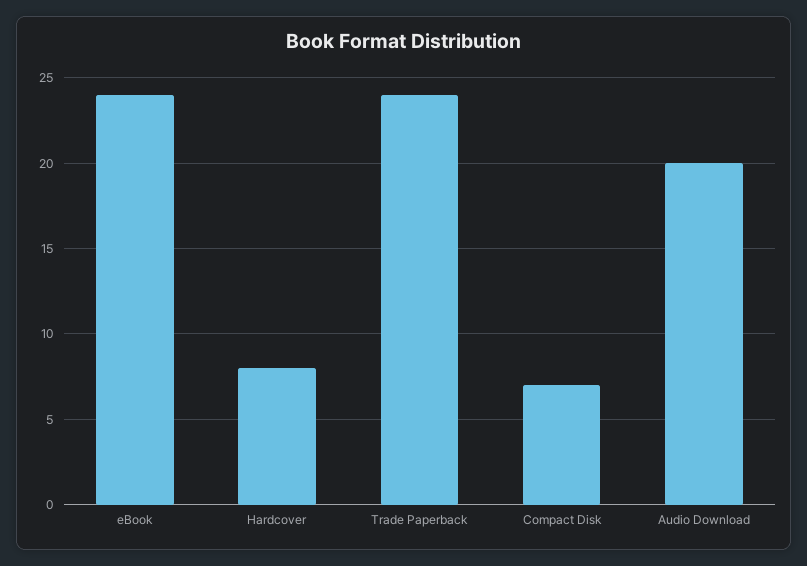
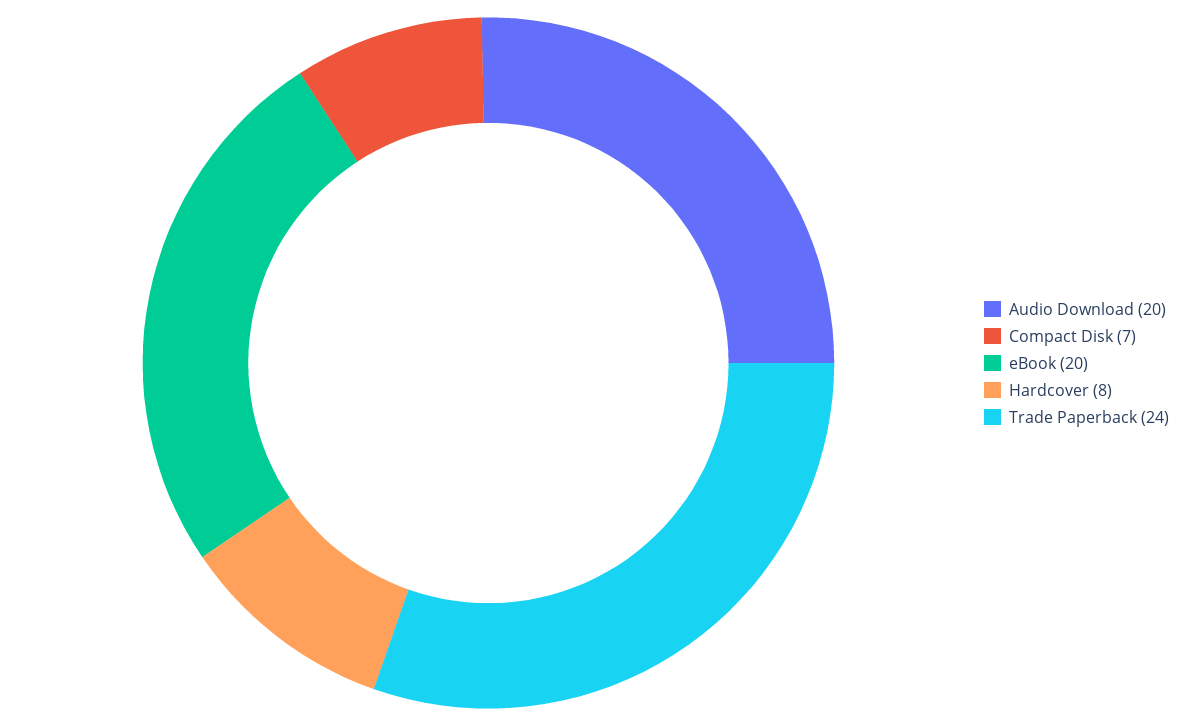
eBook: 24 -> 20

